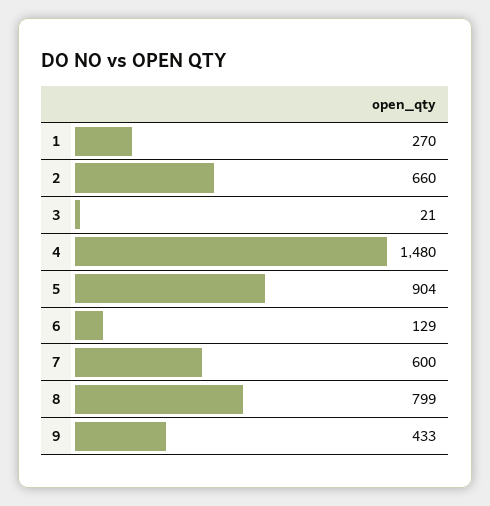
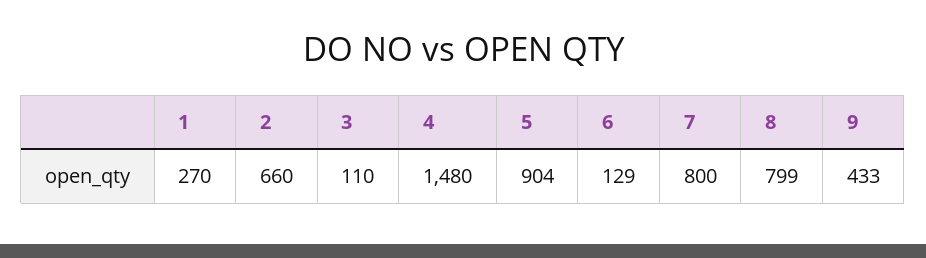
3: 21 -> 110
7: 600 -> 800

